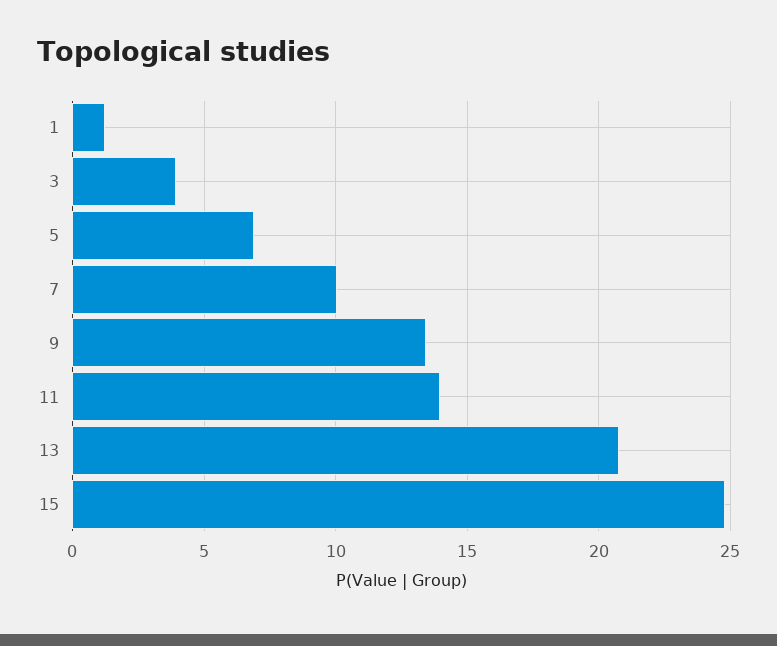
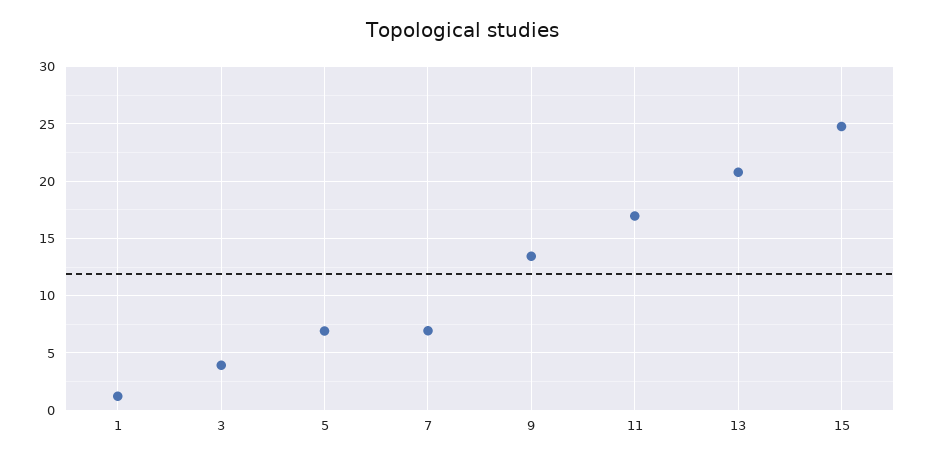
7: 10 -> 7
11: 14 -> 17

